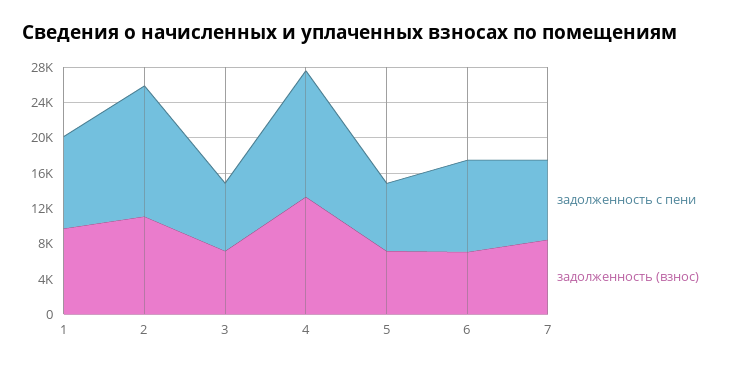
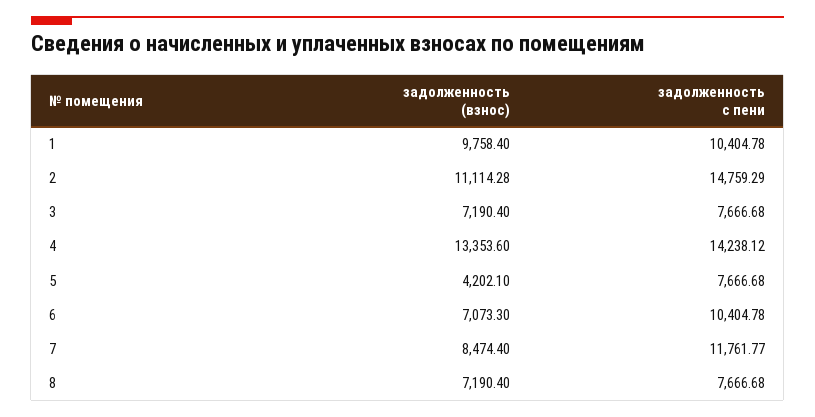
задолженность (взнос), 5: 7000 -> 4202.1
задолженность с пени, 7: 9000 -> 11761.77
задолженность (взнос), 8: none -> 7190.4
задолженность с пени, 8: none -> 7666.68

